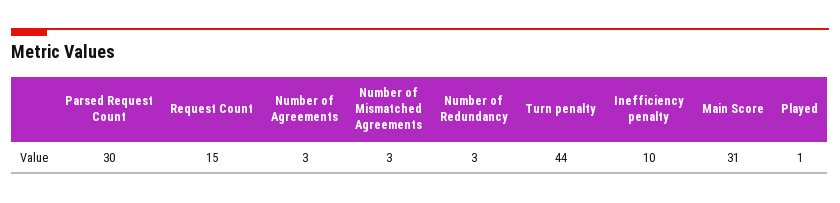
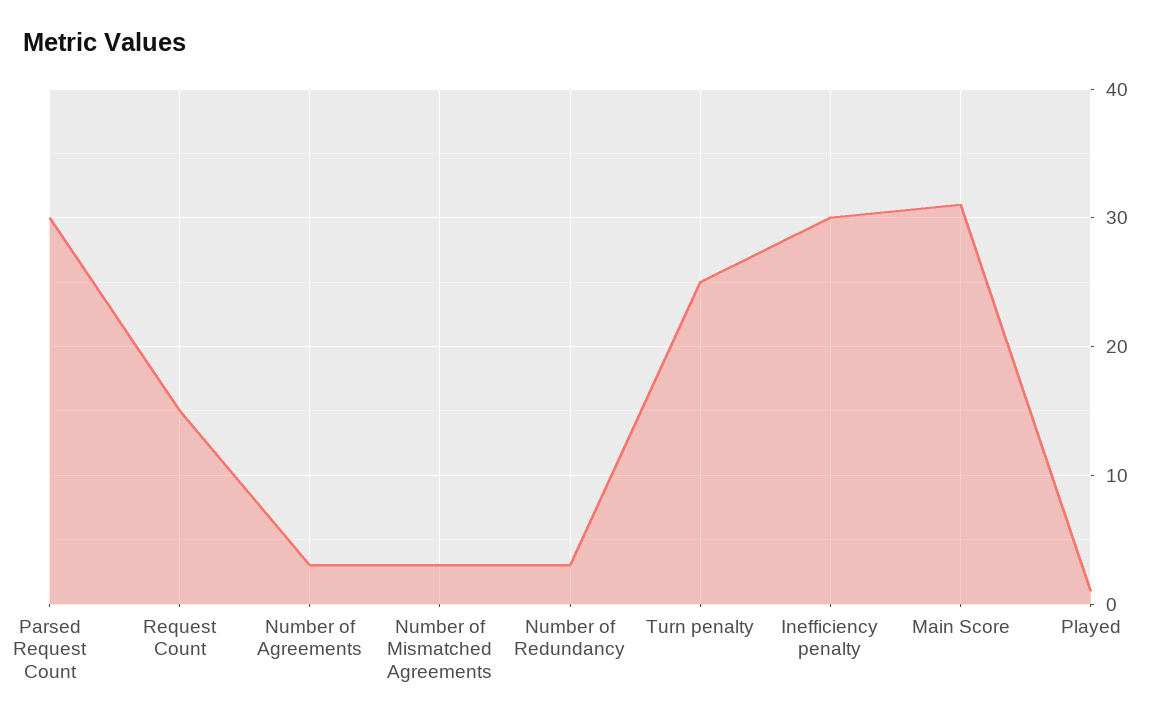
Turn penalty: 44 -> 25
Inefficiency penalty: 10 -> 30

